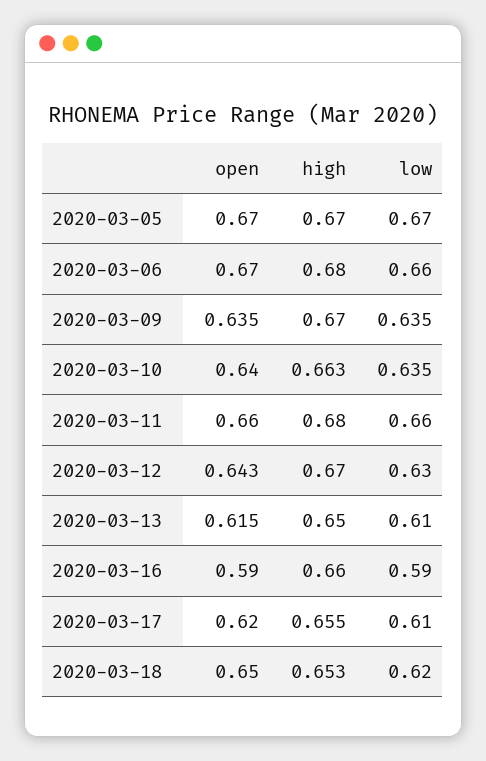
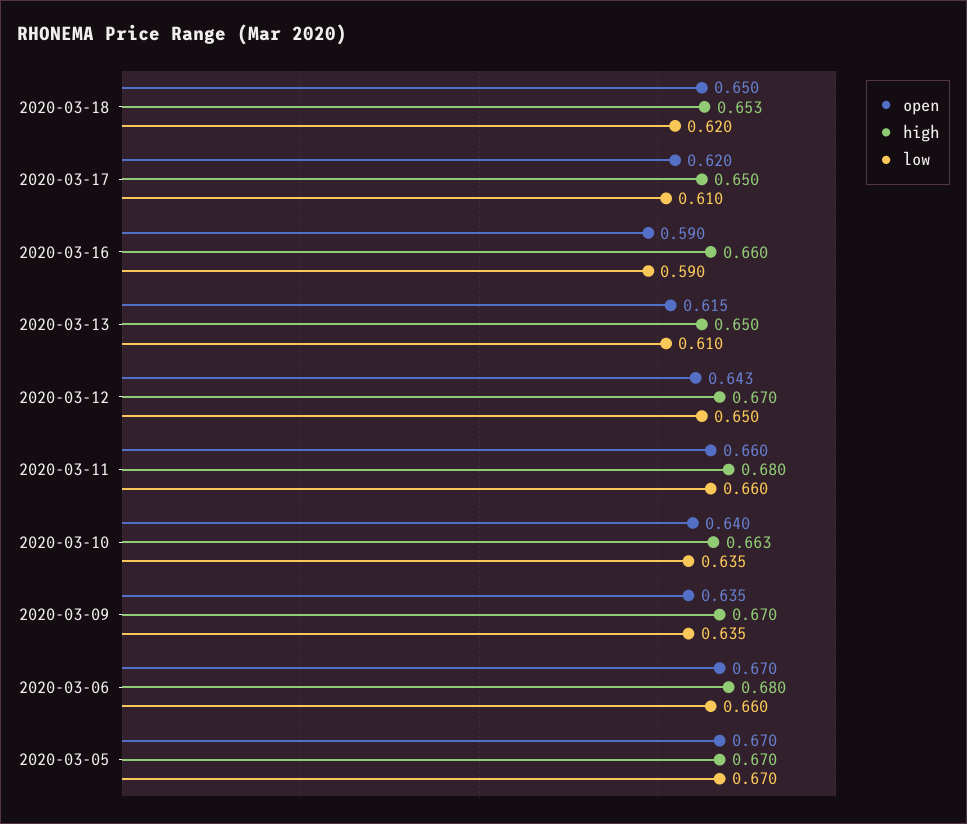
low, 2020-03-12: 0.63 -> 0.65
high, 2020-03-17: 0.655 -> 0.65

